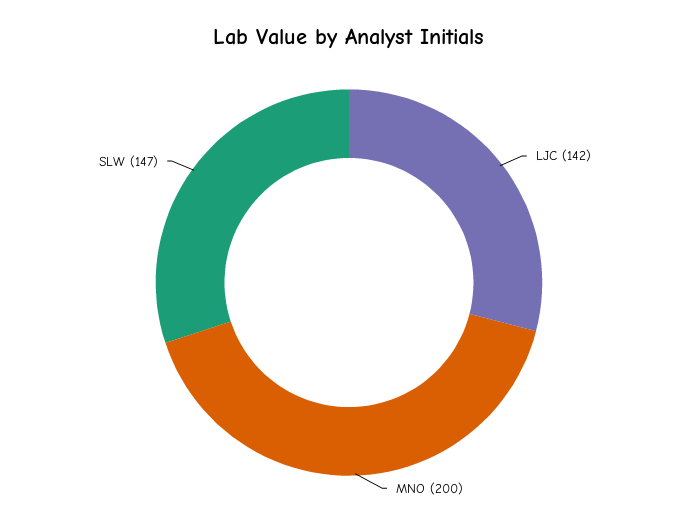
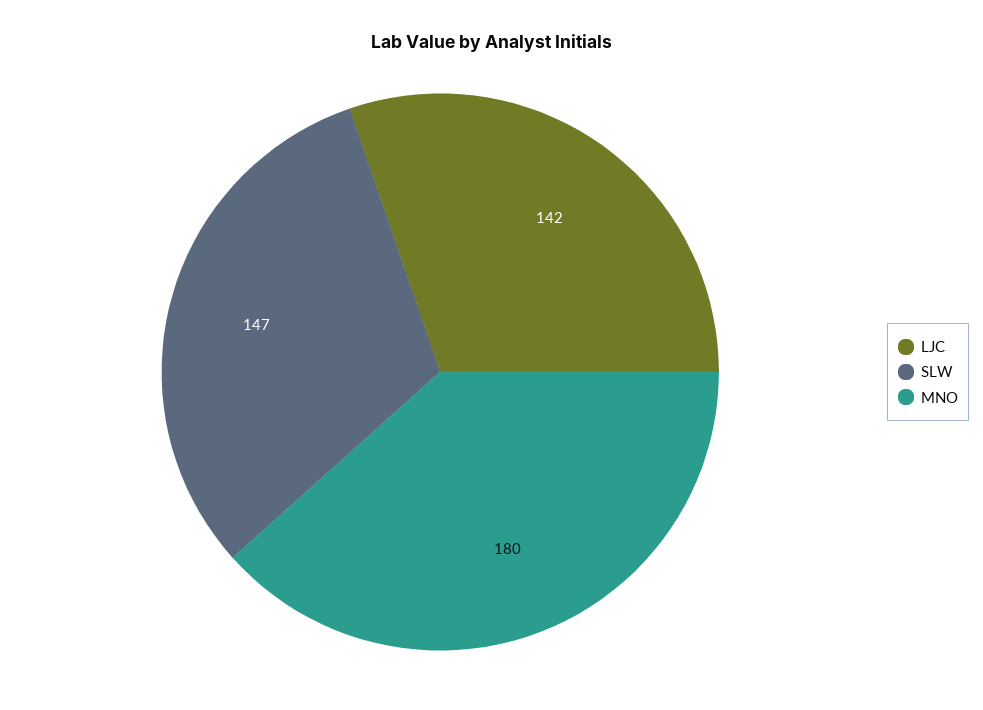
MNO: 200 -> 180

